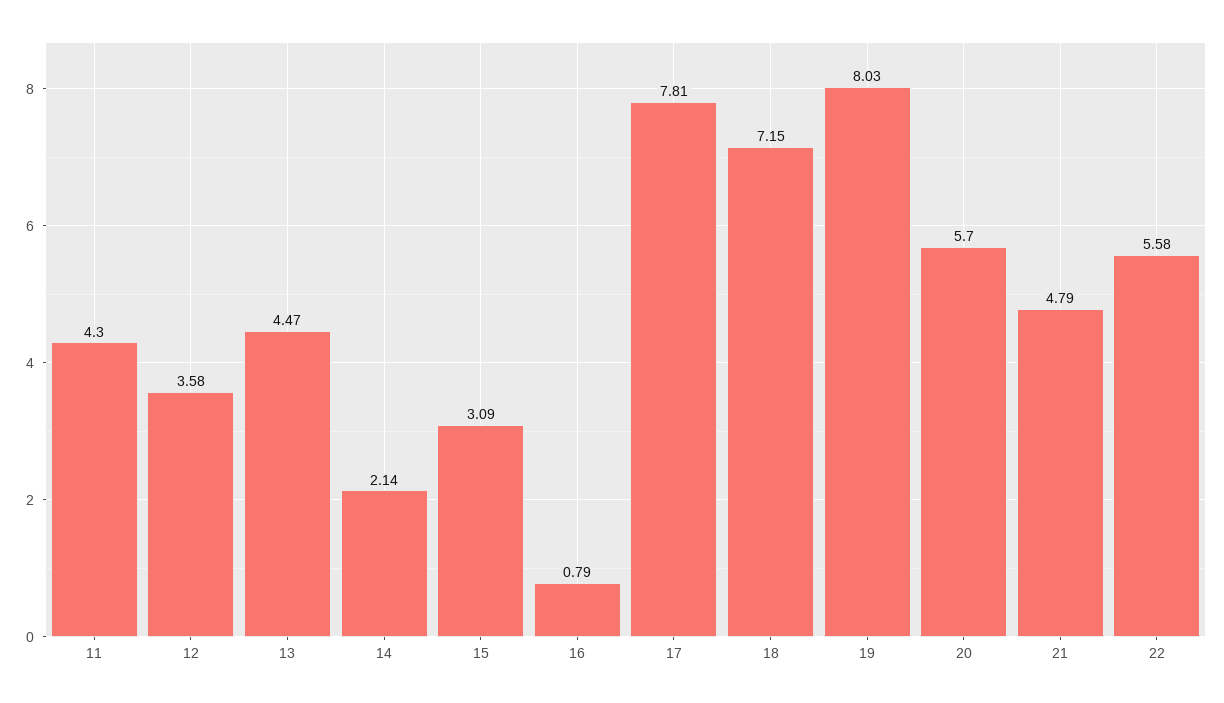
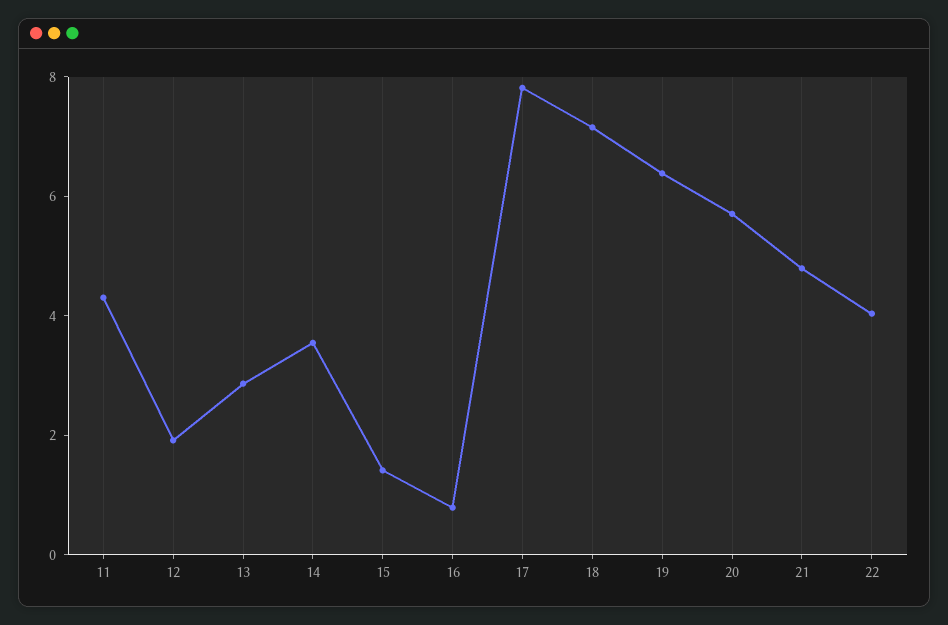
12: 3.58 -> 2
13: 4.47 -> 3
14: 2.14 -> 3.5
15: 3.09 -> 1.5
19: 8.03 -> 6.5
22: 5.58 -> 4

